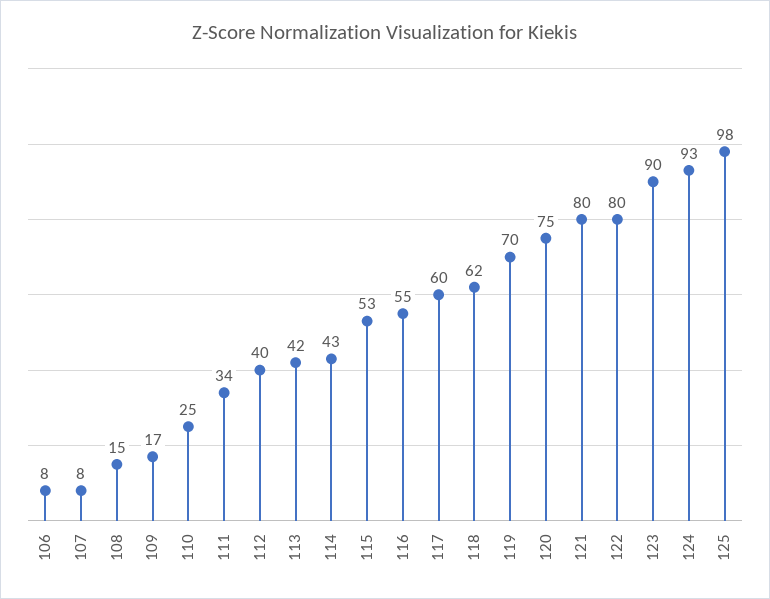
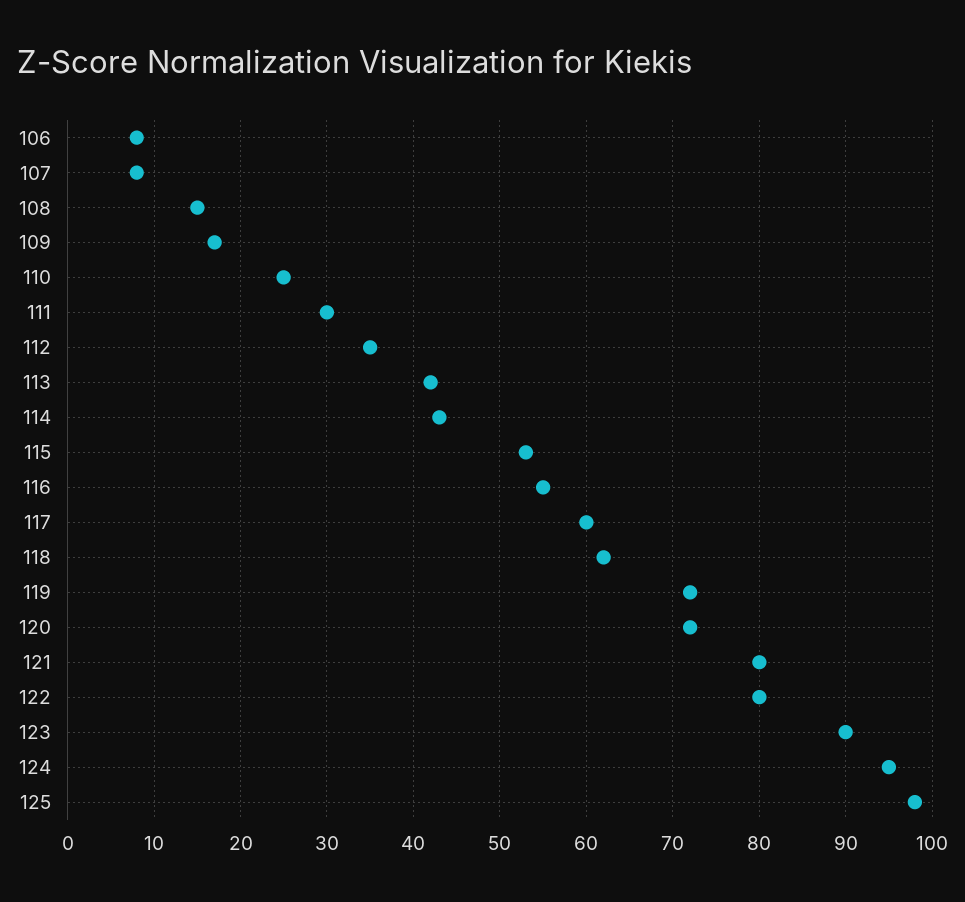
111: 34 -> 30
112: 40 -> 35
119: 70 -> 72
120: 75 -> 72
124: 93 -> 95

